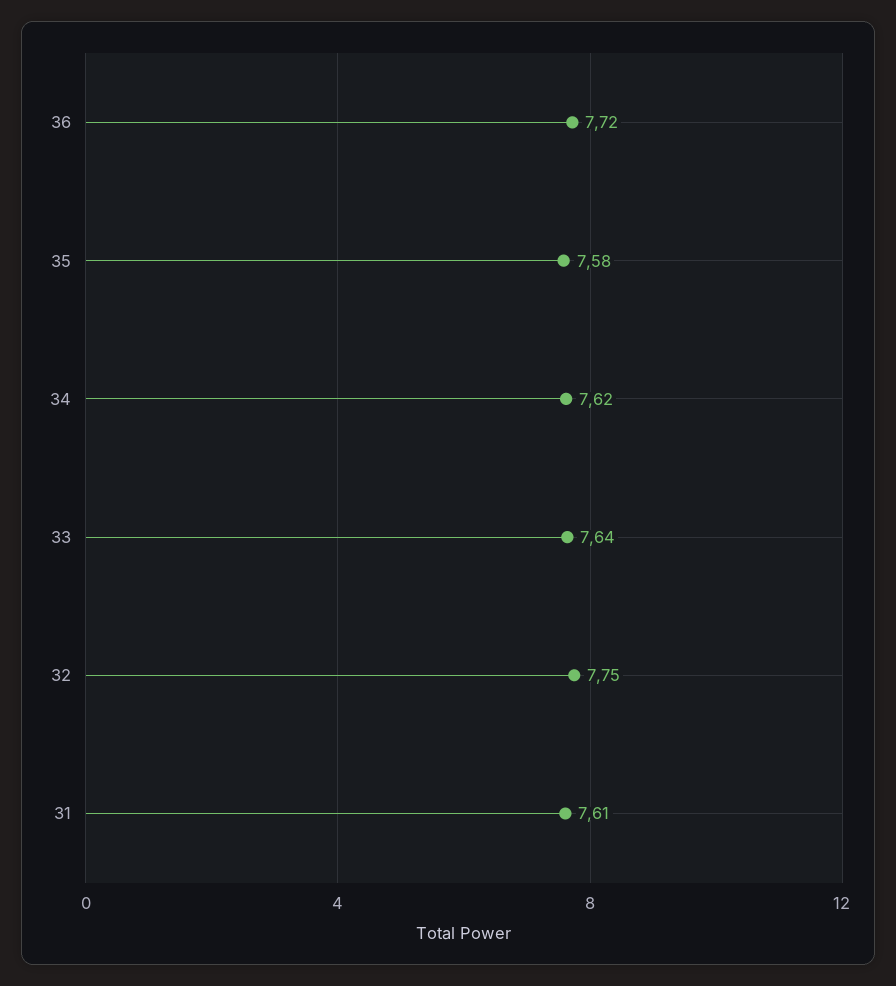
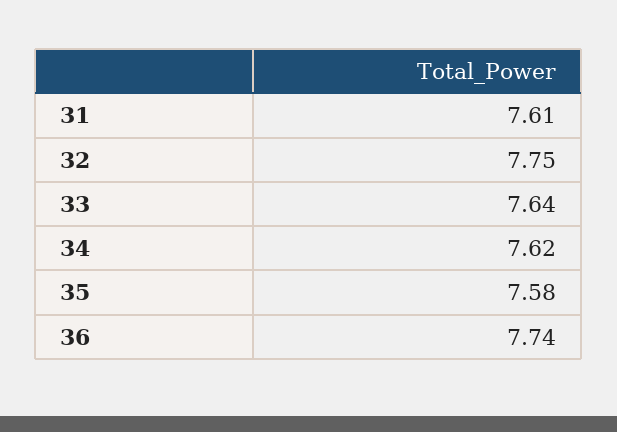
36: 7.72 -> 7.74

